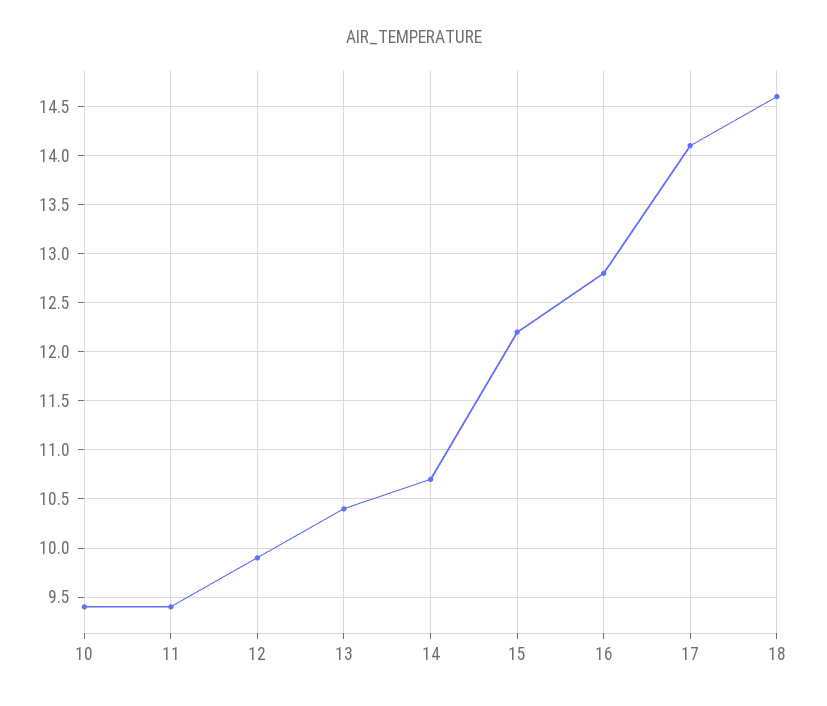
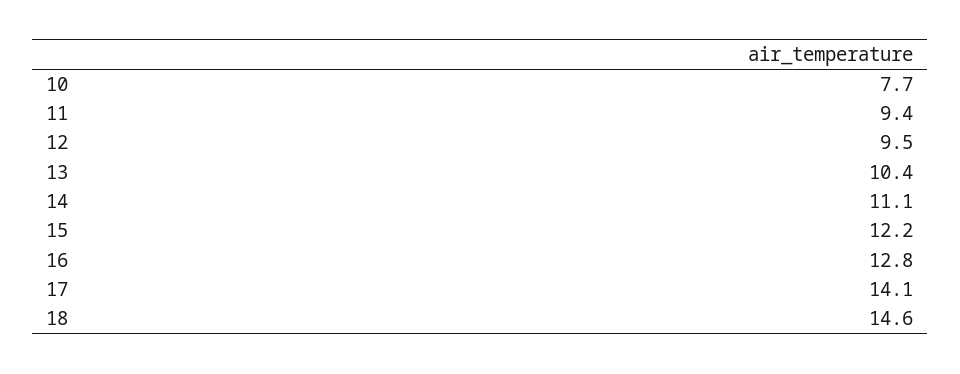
10: 9.4 -> 7.7
12: 9.9 -> 9.5
14: 10.7 -> 11.1

